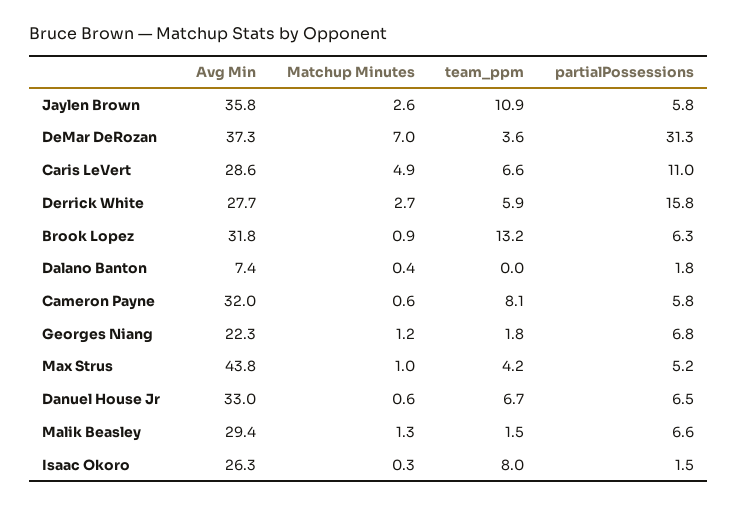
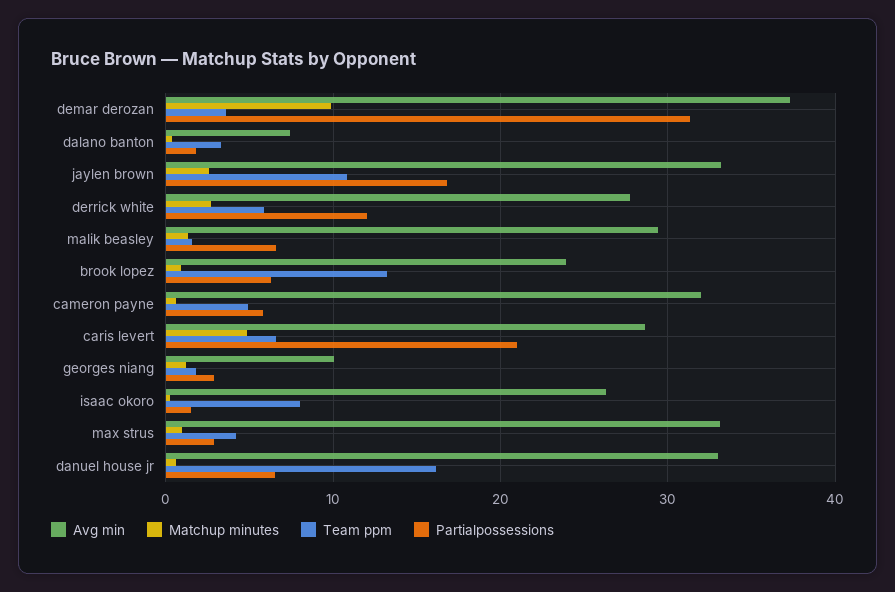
Avg Min, Jaylen Brown: 35.8 -> 33
partialPossessions, Jaylen Brown: 5.8 -> 17
Matchup Minutes, DeMar DeRozan: 7 -> 10
partialPossessions, Caris LeVert: 11 -> 21
partialPossessions, Derrick White: 15.8 -> 12
Avg Min, Brook Lopez: 31.8 -> 24
team_ppm, Dalano Banton: 0 -> 3
team_ppm, Cameron Payne: 8.1 -> 5
Avg Min, Georges Niang: 22.3 -> 10
partialPossessions, Georges Niang: 6.8 -> 3
Avg Min, Max Strus: 43.8 -> 33
partialPossessions, Max Strus: 5.2 -> 3
team_ppm, Danuel House Jr: 6.7 -> 16

